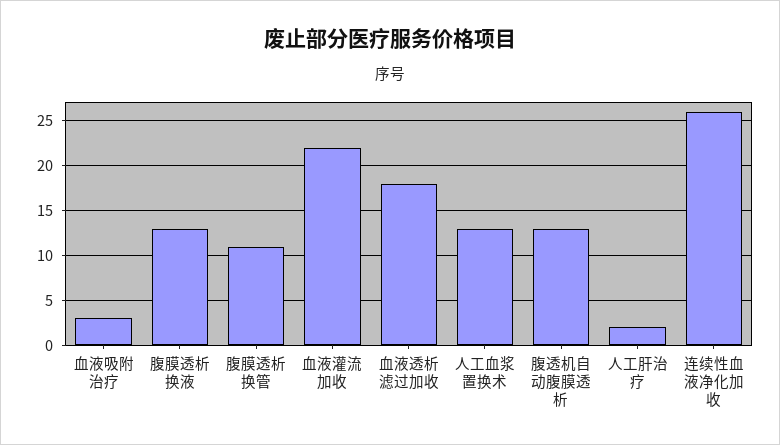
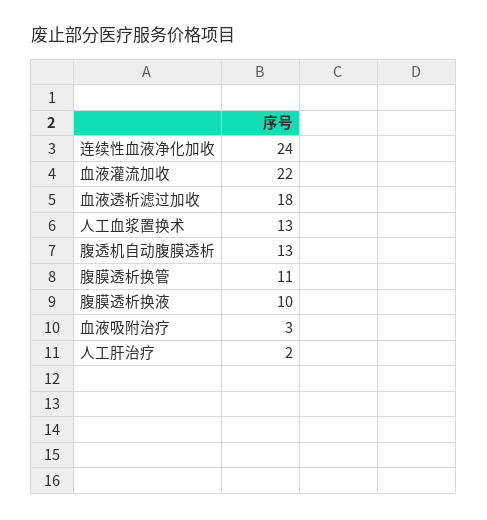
腹膜透析换液: 13 -> 10
连续性血液净化加收: 26 -> 24

